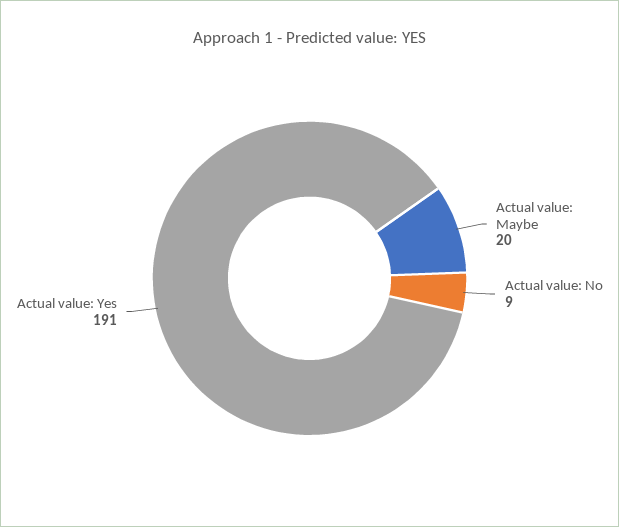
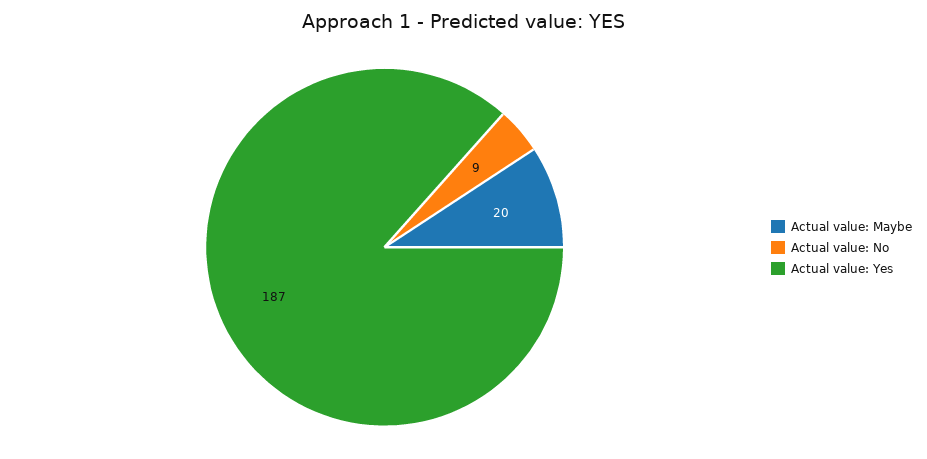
Actual value: Yes: 191 -> 187

